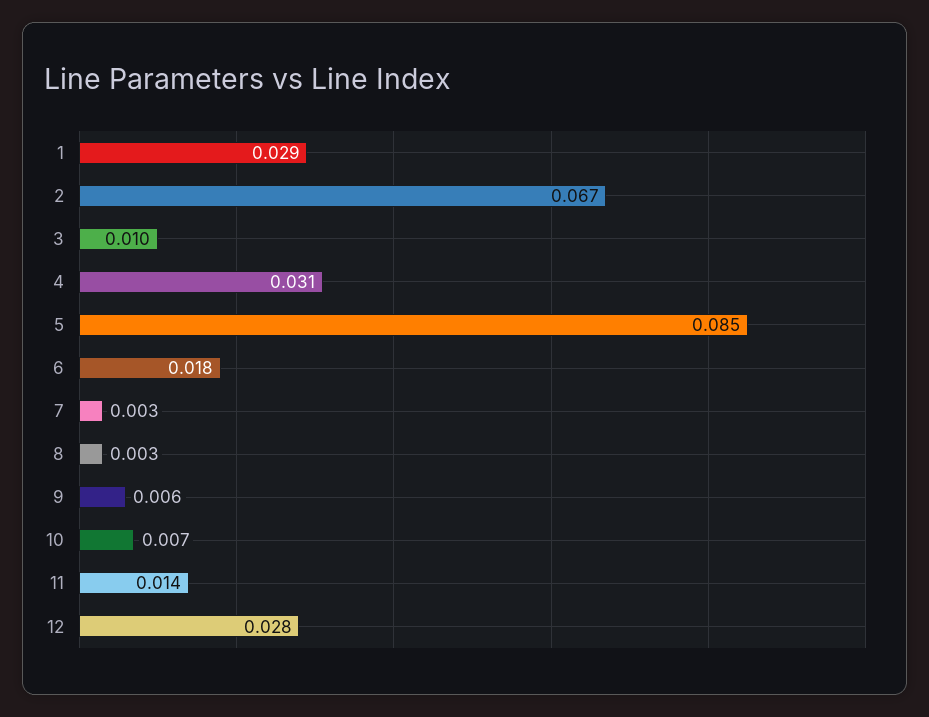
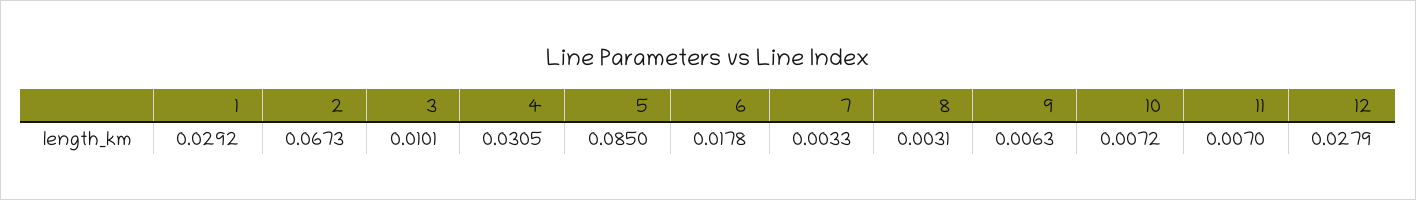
11: 0.014 -> 0.007

